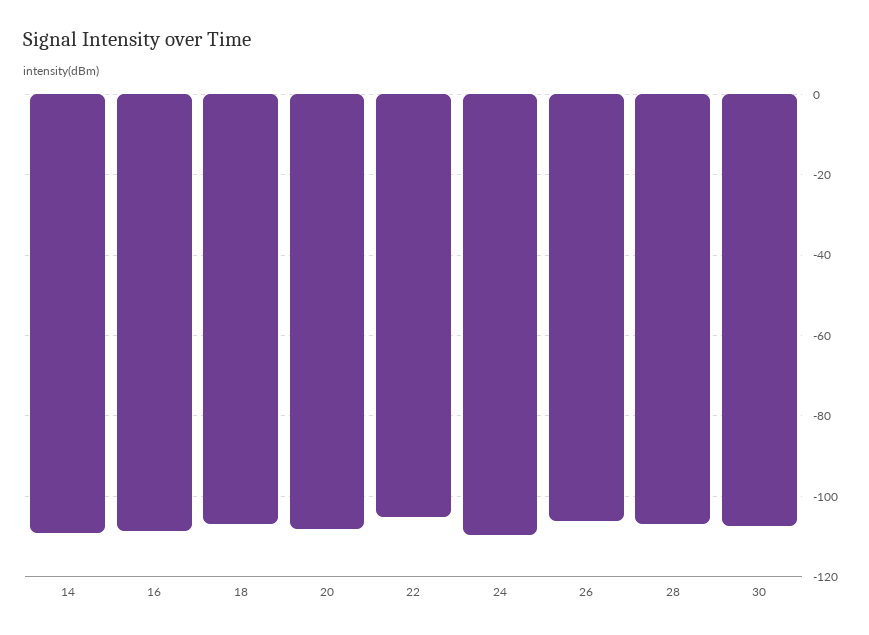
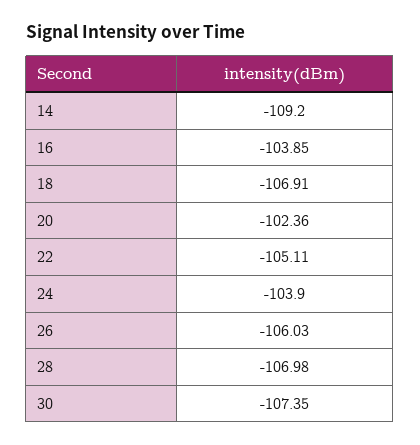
16: -108 -> -103.85
20: -108 -> -102.36
24: -110 -> -103.9

